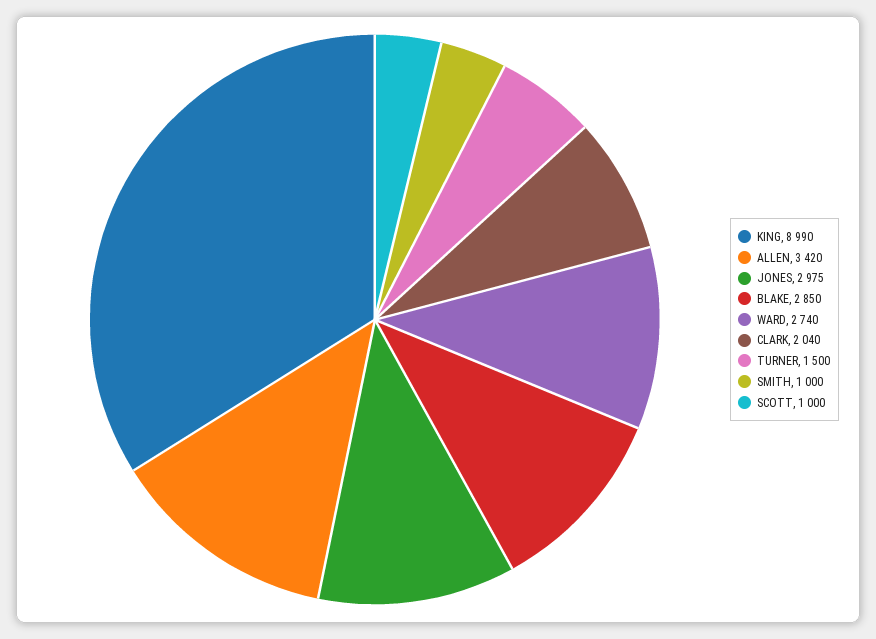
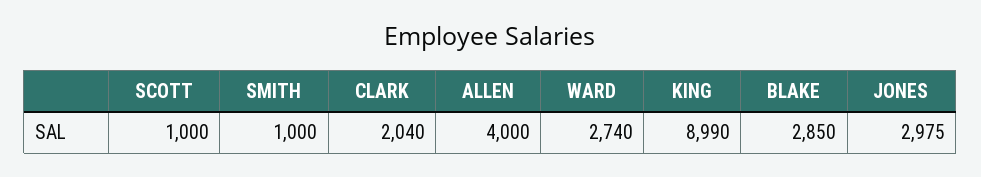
ALLEN: 3420 -> 4000
TURNER: 1500 -> none

